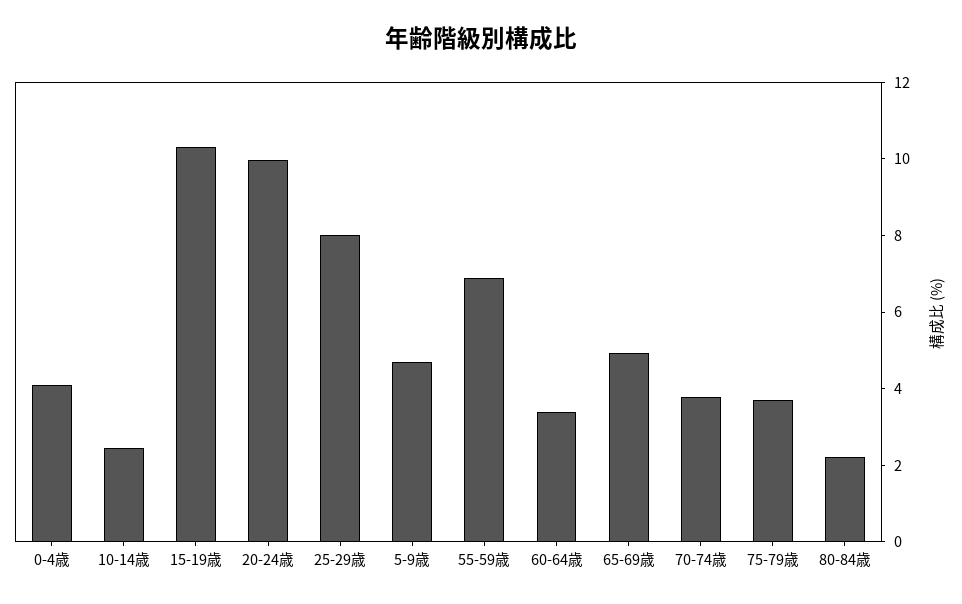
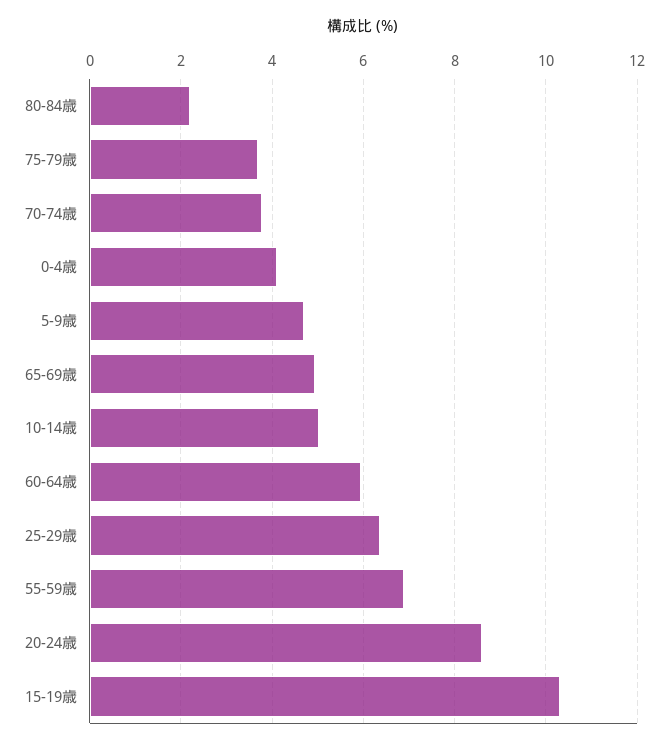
10-14歳: 2.5 -> 5
20-24歳: 10 -> 8.6
25-29歳: 8 -> 6.4
60-64歳: 3.5 -> 6

